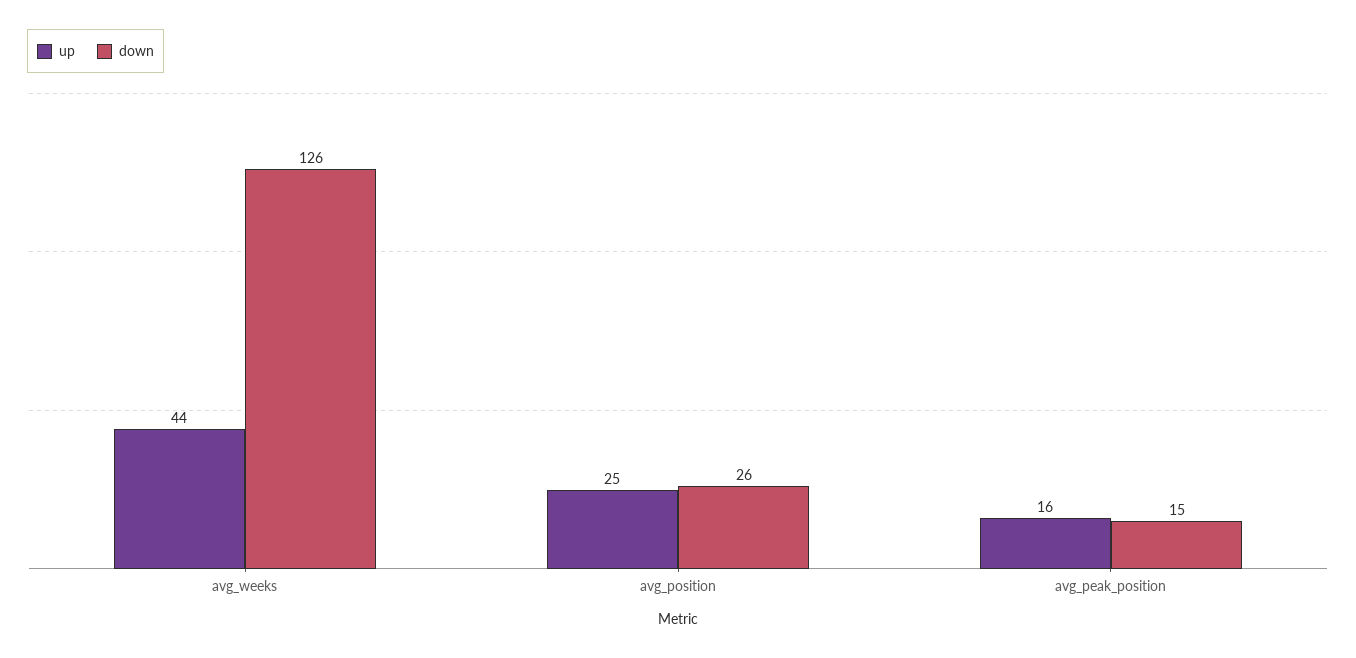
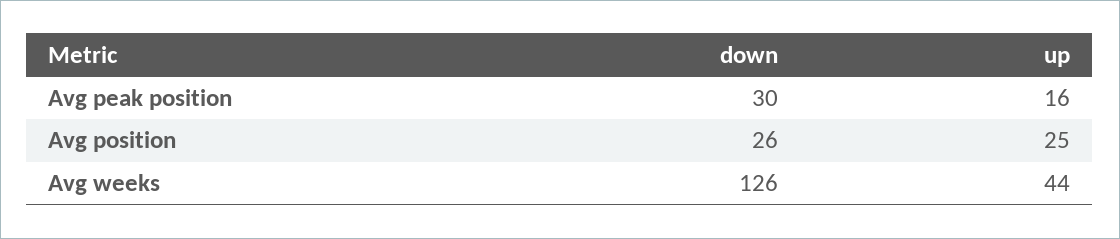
down, avg_peak_position: 15 -> 30

